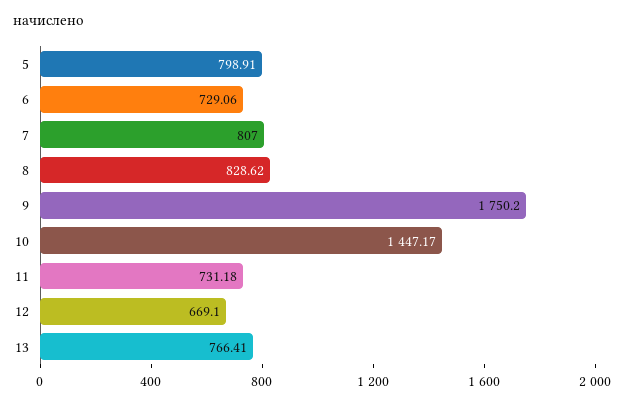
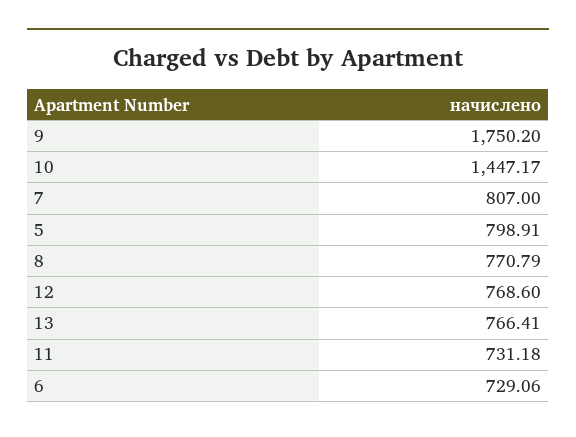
8: 828.62 -> 770.79
12: 669.1 -> 768.6

